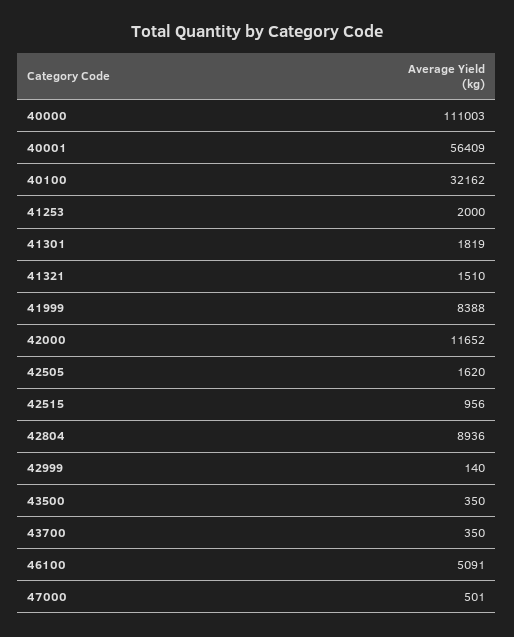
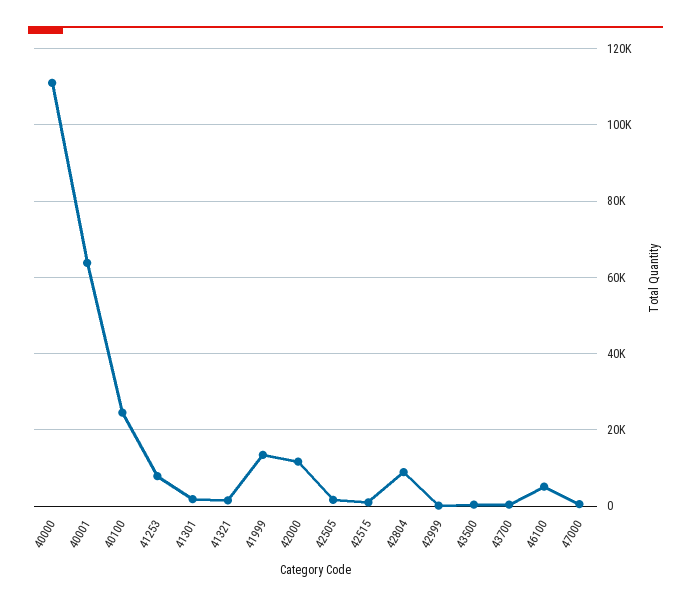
40001: 56409 -> 64000
40100: 32162 -> 24000
41253: 2000 -> 8000
41999: 8388 -> 14000

